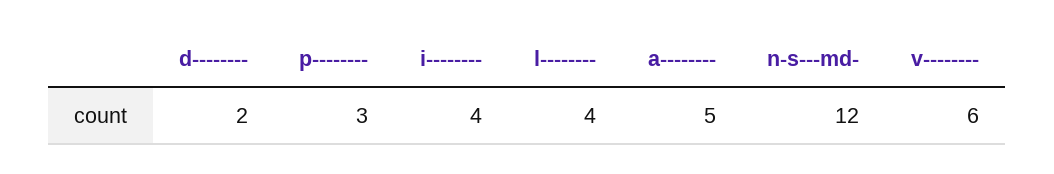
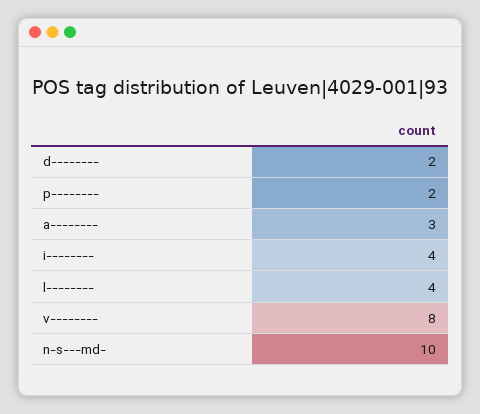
p--------: 3 -> 2
a--------: 5 -> 3
n-s---md-: 12 -> 10
v--------: 6 -> 8

